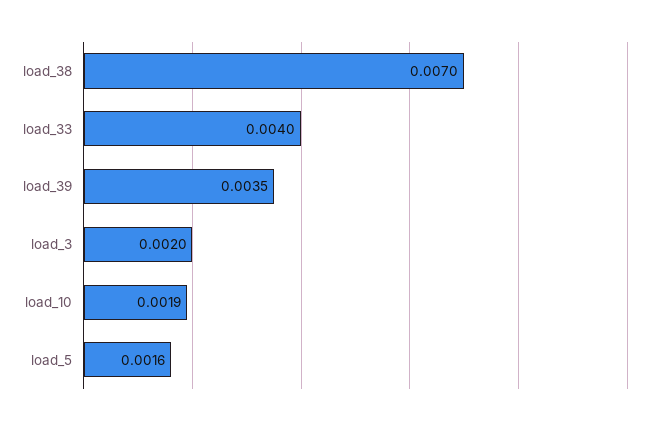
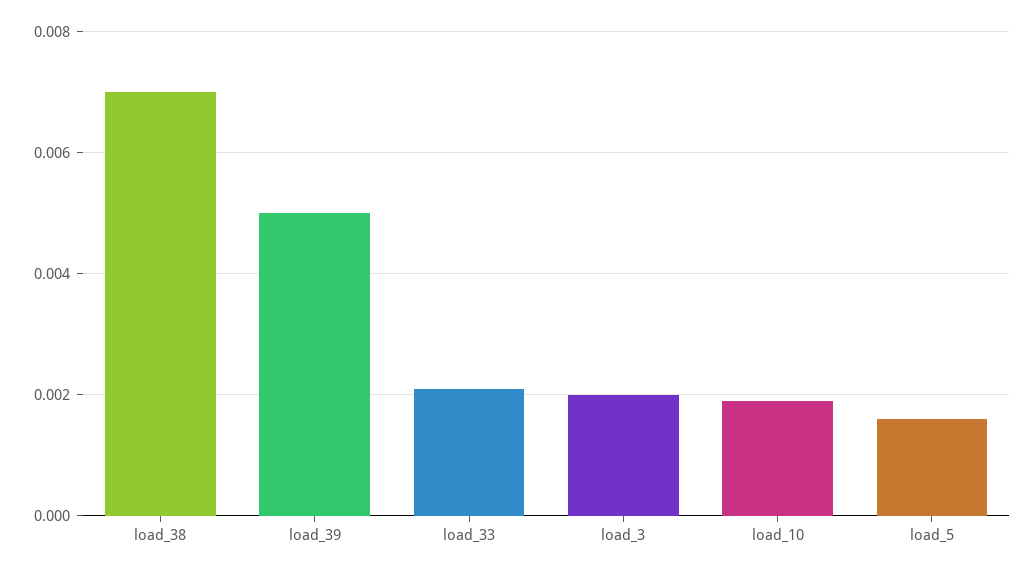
load_33: 0.004 -> 0.002
load_39: 0.0035 -> 0.005

